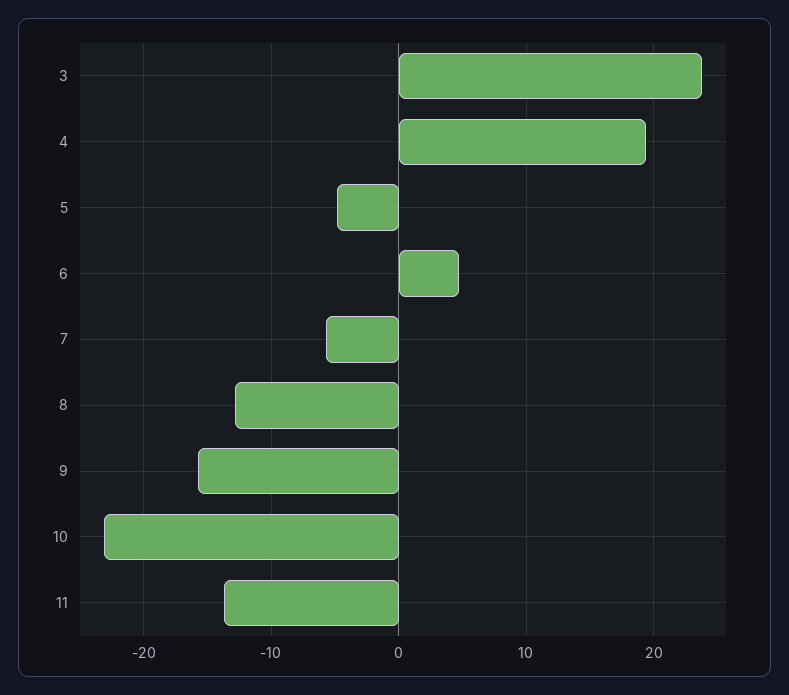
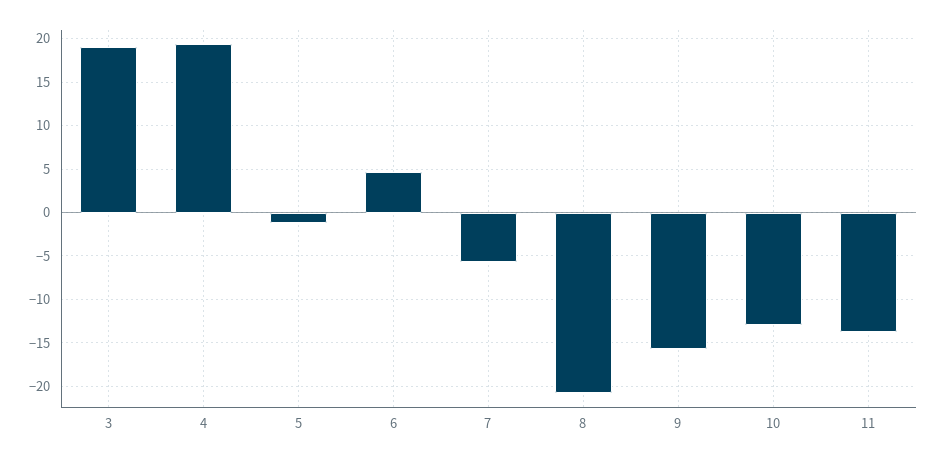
3: 24 -> 19
5: -5 -> -1
8: -13 -> -21
10: -23 -> -13

